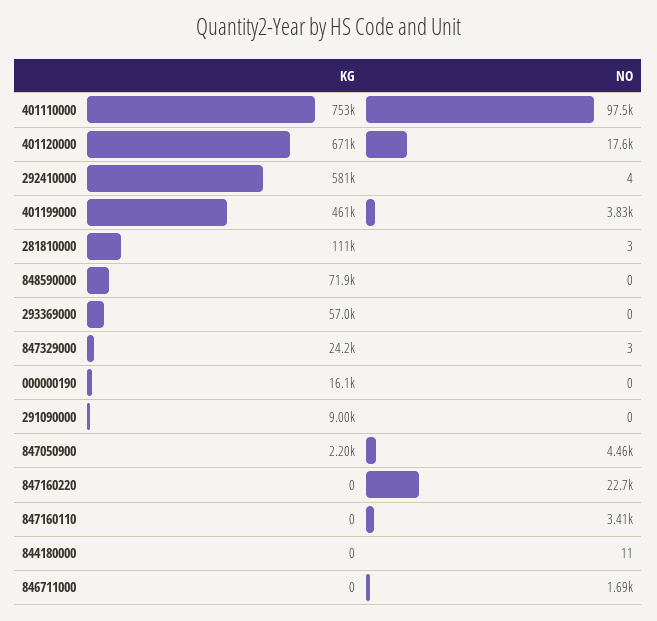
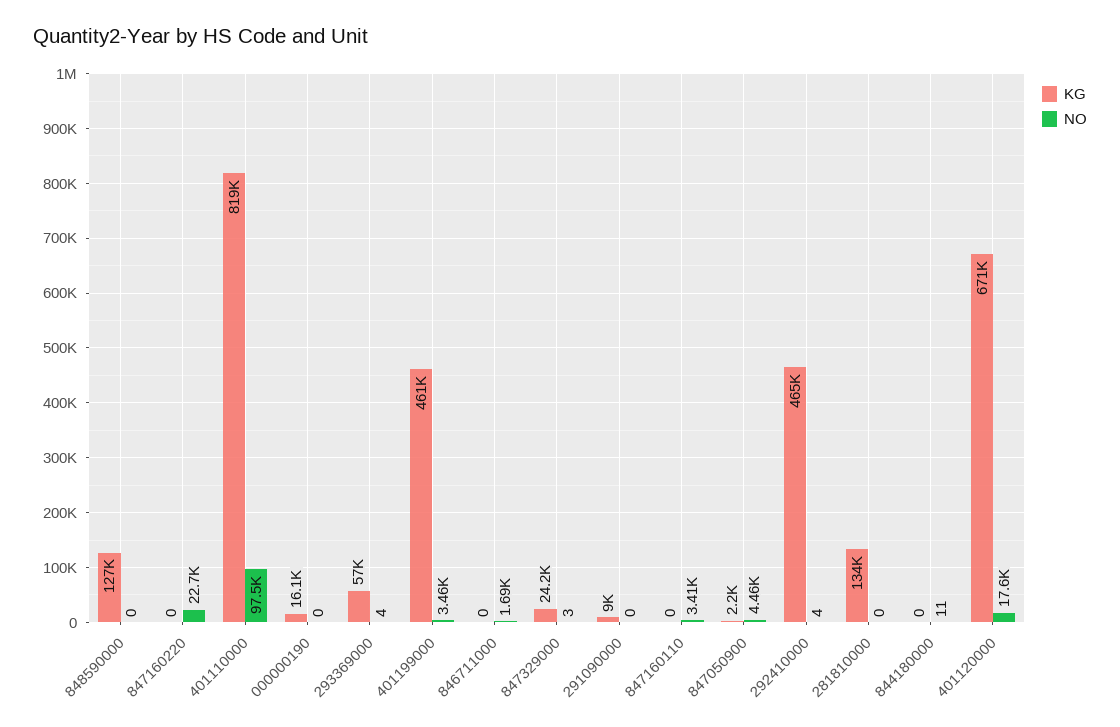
KG, 401110000: 753000 -> 819000
KG, 292410000: 581000 -> 465000
NO, 401199000: 3830 -> 3460
KG, 281810000: 111000 -> 134000
NO, 281810000: 3 -> 0
KG, 848590000: 71900 -> 127000
NO, 293369000: 0 -> 4

